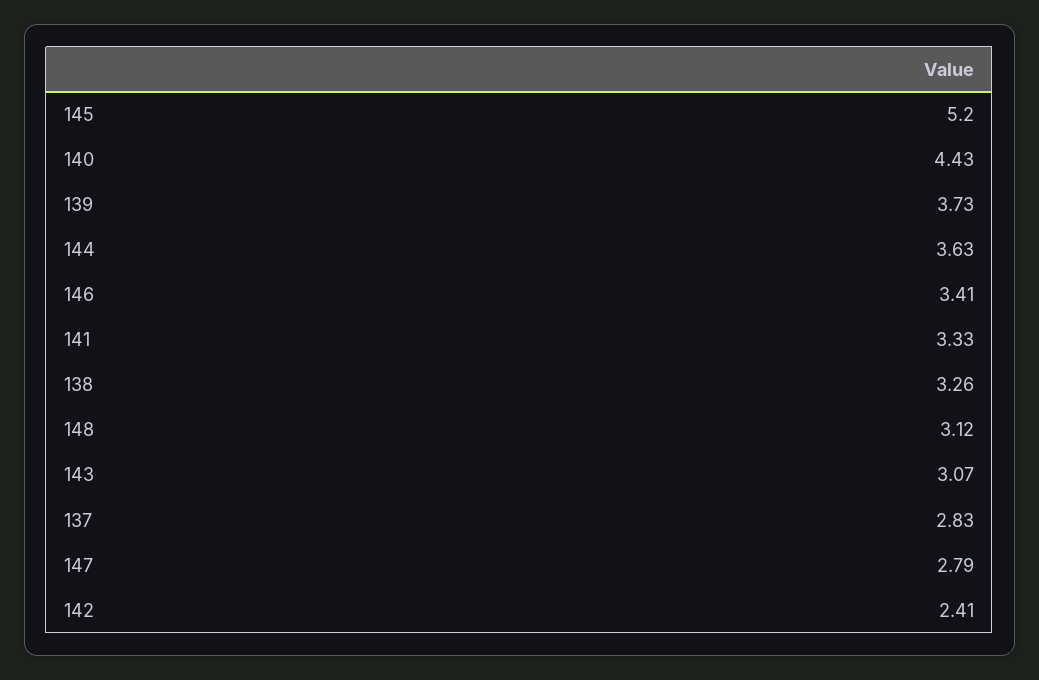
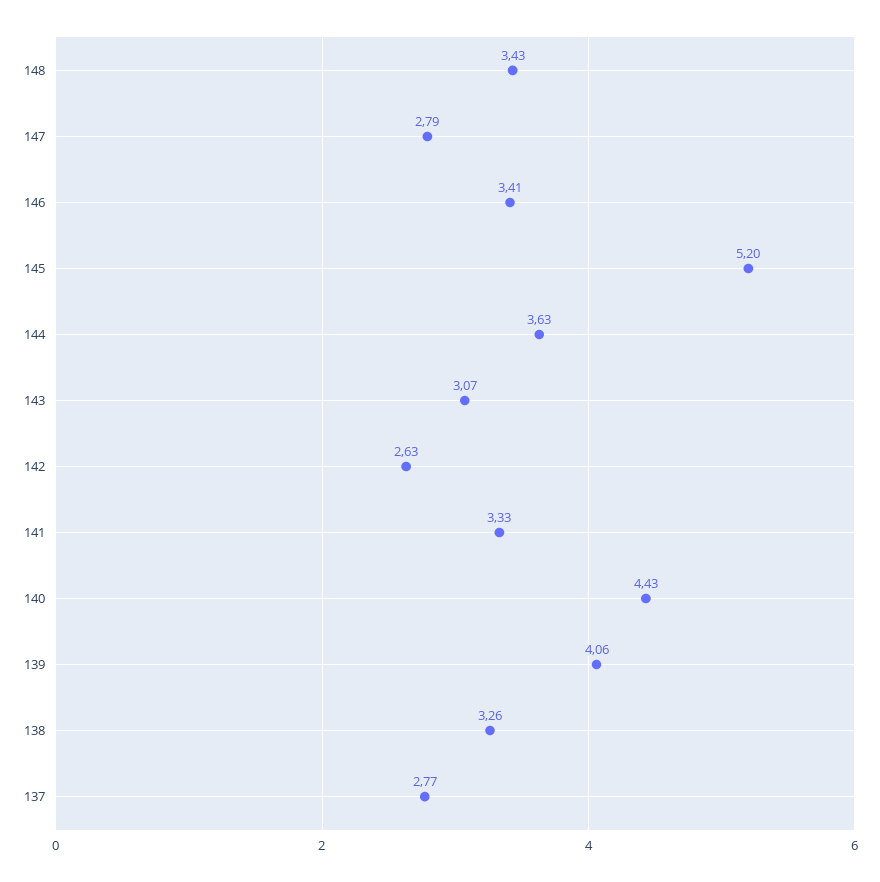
139: 3.73 -> 4.06
148: 3.12 -> 3.43
137: 2.83 -> 2.77
142: 2.41 -> 2.63

